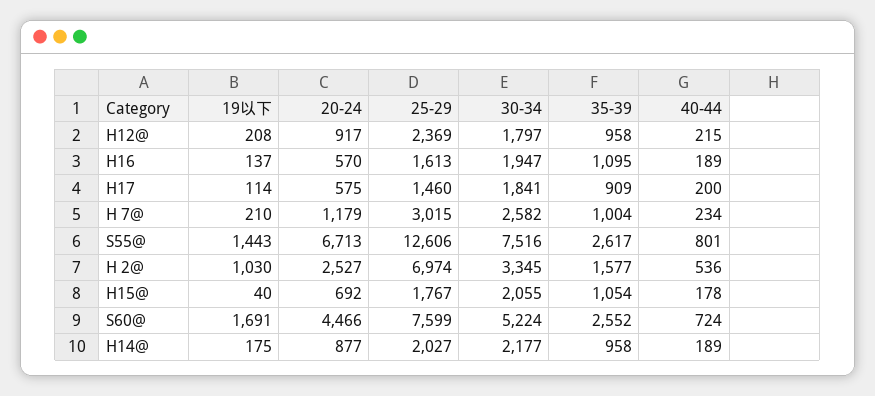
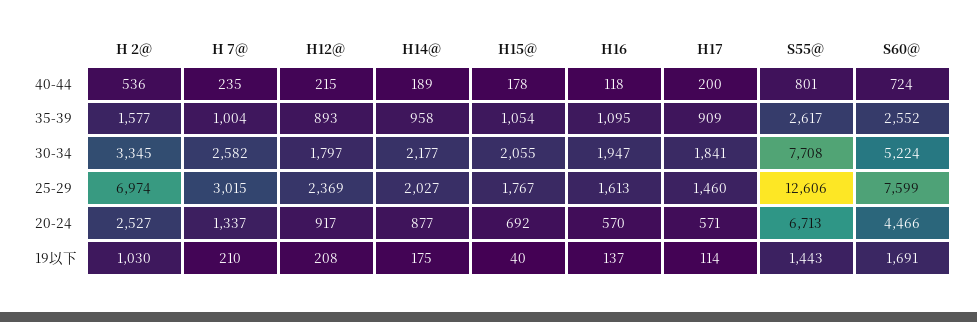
35-39, H12@: 958 -> 893
40-44, H16: 189 -> 118
20-24, H17: 575 -> 571
20-24, H 7@: 1179 -> 1337
40-44, H 7@: 234 -> 235
30-34, S55@: 7516 -> 7708

